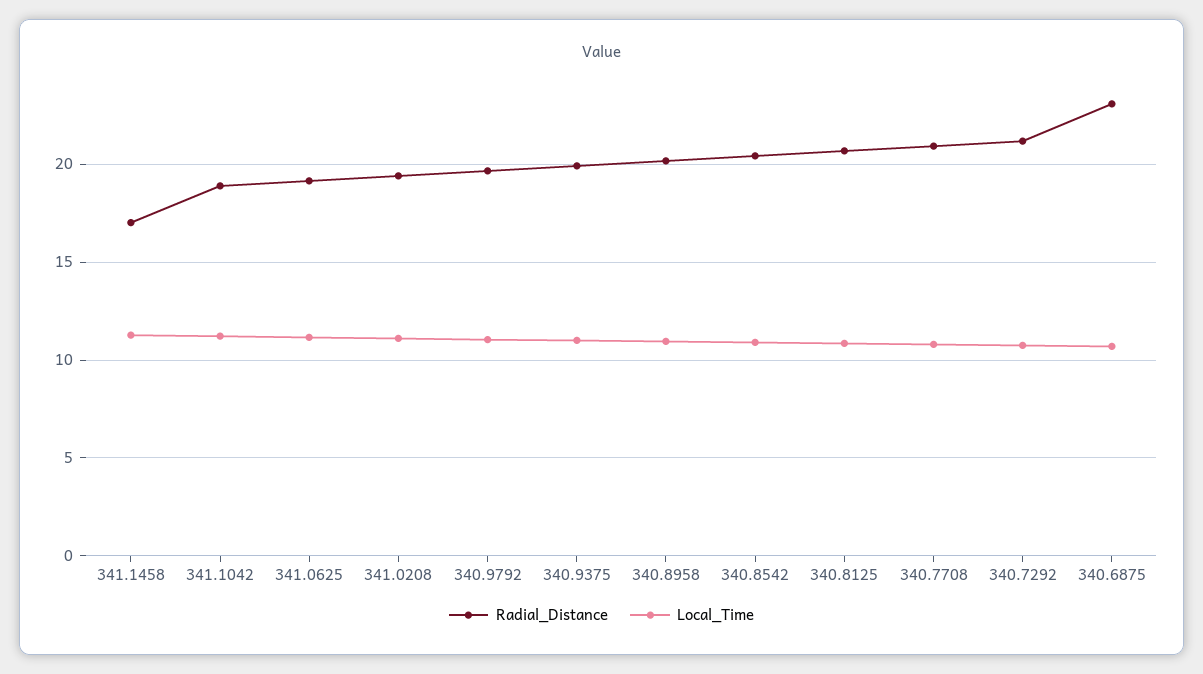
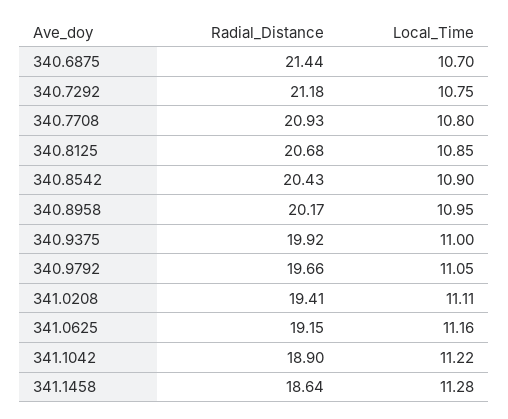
Radial_Distance, 341.1458: 17 -> 18.64
Radial_Distance, 340.6875: 23 -> 21.44

